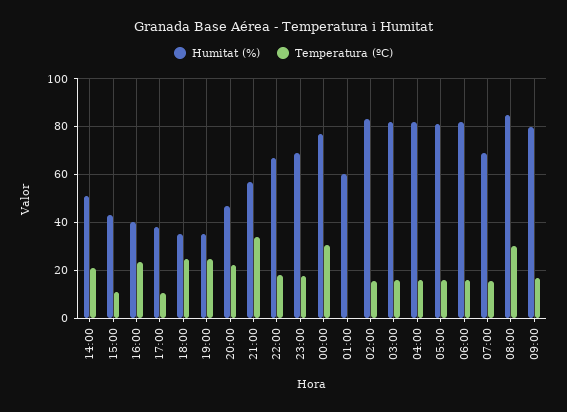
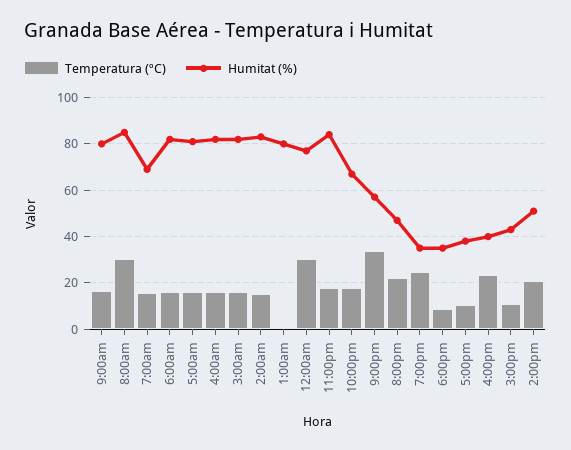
Temperatura (ºC), 18:00: 25 -> 10
Humitat (%), 23:00: 70 -> 85
Humitat (%), 01:00: 60 -> 80

